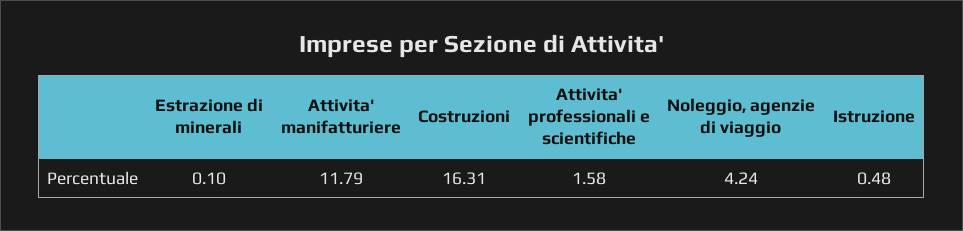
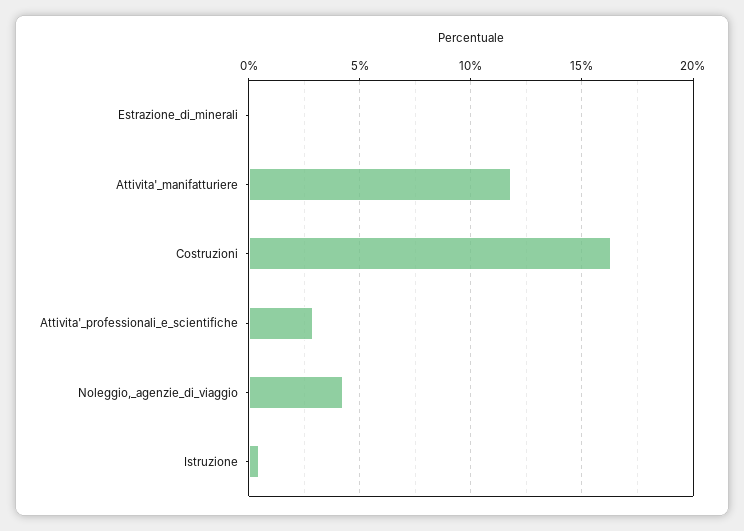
Attivita' professionali e scientifiche: 1.58 -> 3

